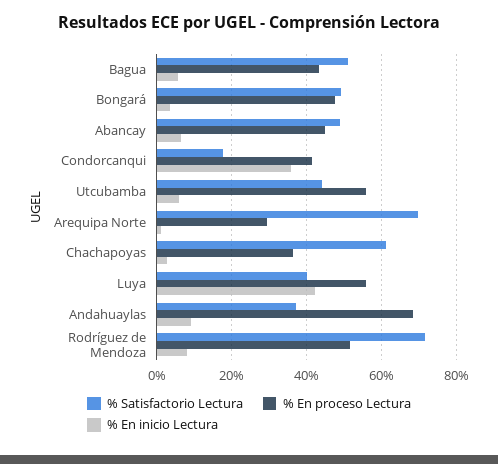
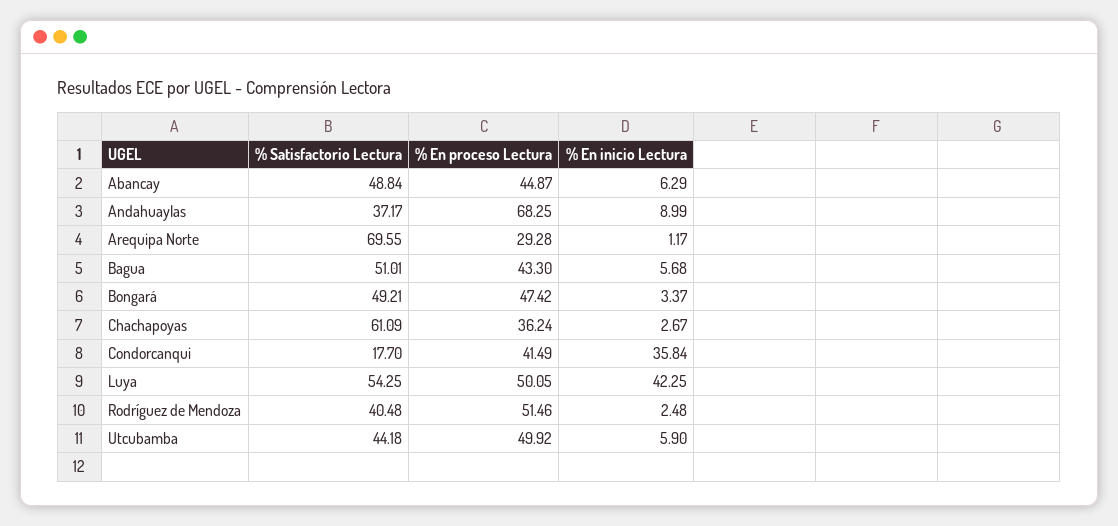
% En proceso Lectura, Utcubamba: 56 -> 49.92
% Satisfactorio Lectura, Luya: 40 -> 54.25
% En proceso Lectura, Luya: 56 -> 50.05
% Satisfactorio Lectura, Rodríguez de Mendoza: 72 -> 40.48
% En inicio Lectura, Rodríguez de Mendoza: 8 -> 2.48

